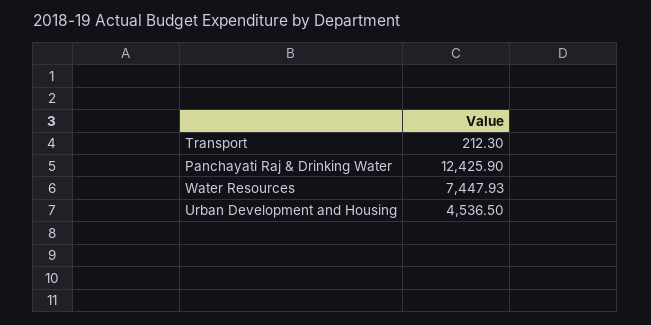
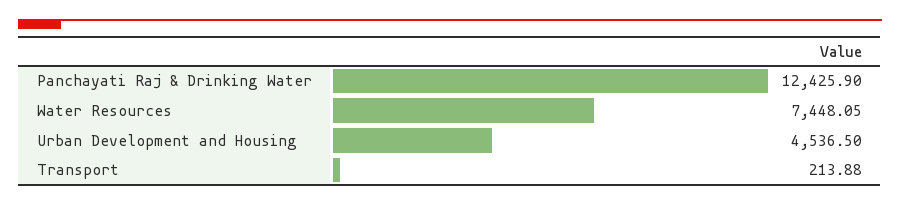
Transport: 212.3 -> 213.88
Water Resources: 7447.93 -> 7448.05

